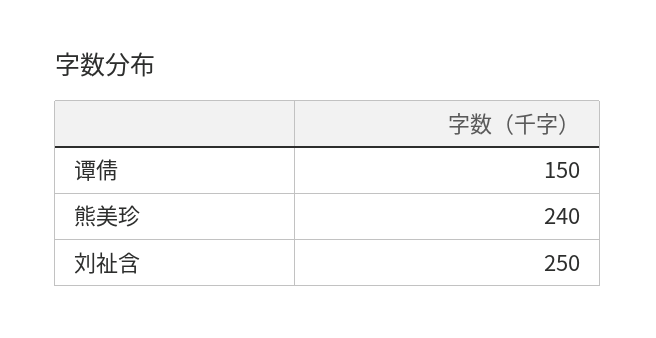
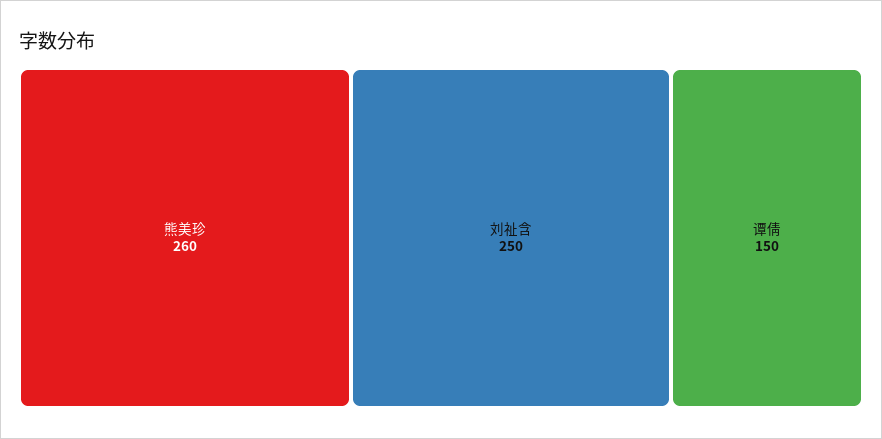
熊美珍: 240 -> 260

